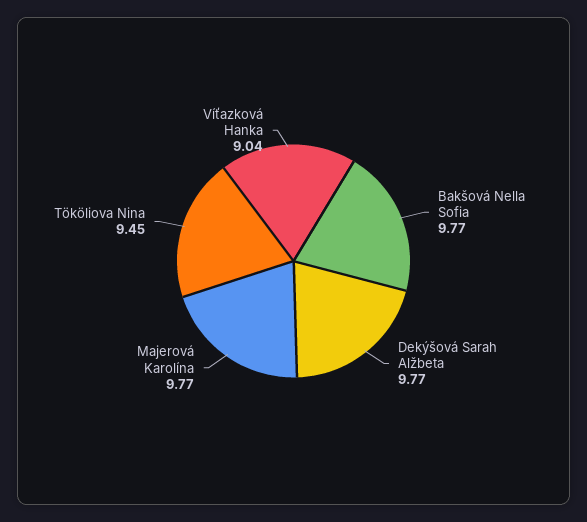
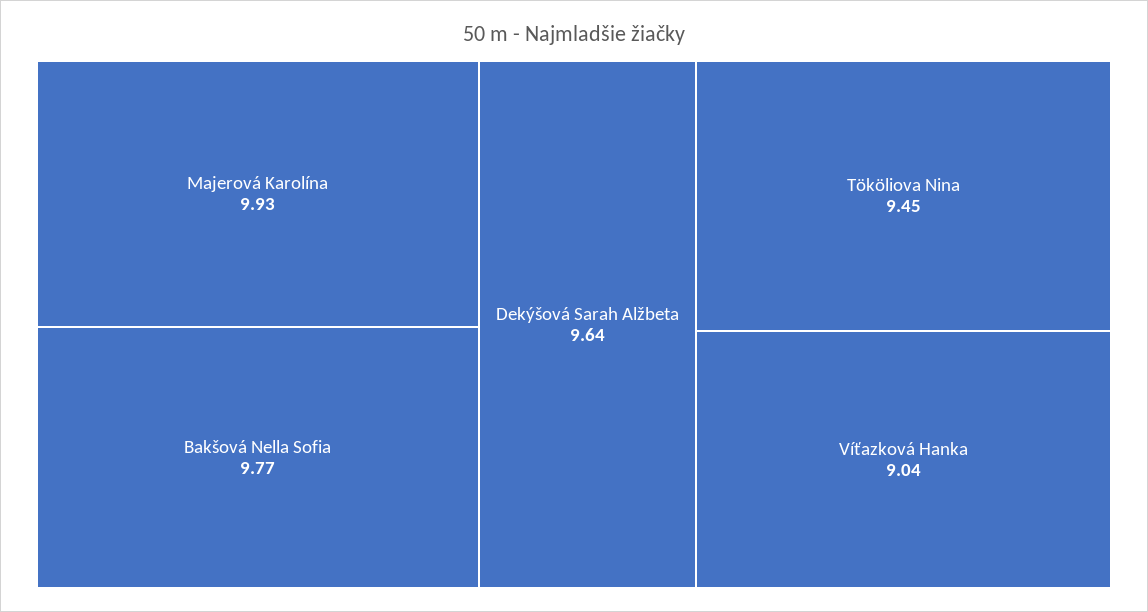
Dekýšová Sarah Alžbeta: 9.77 -> 9.64
Majerová Karolína: 9.77 -> 9.93

